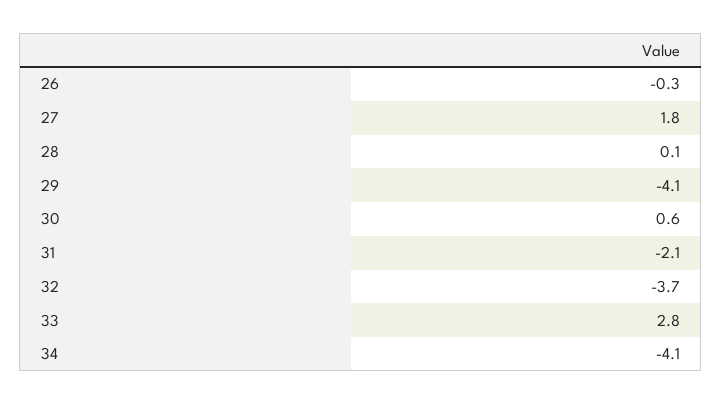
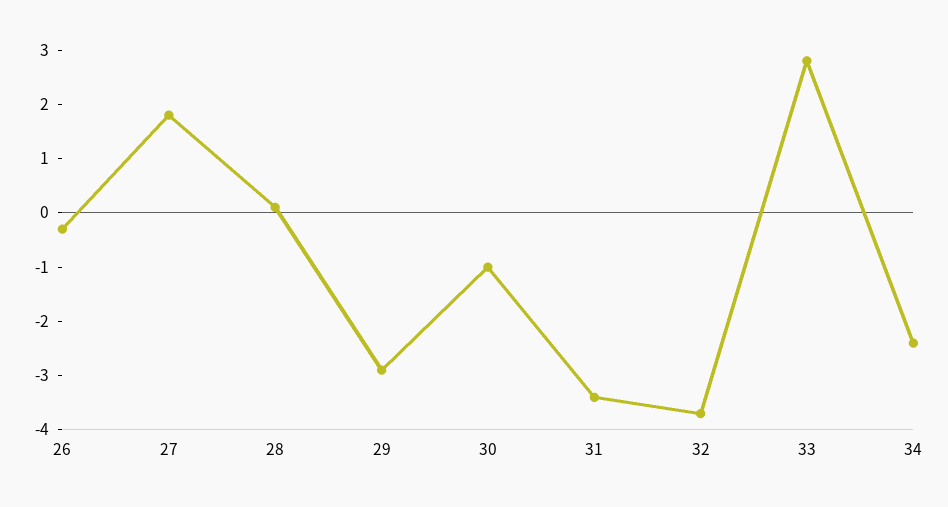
29: -4.1 -> -3
30: 0.6 -> -1
31: -2.1 -> -3.5
34: -4.1 -> -2.5

